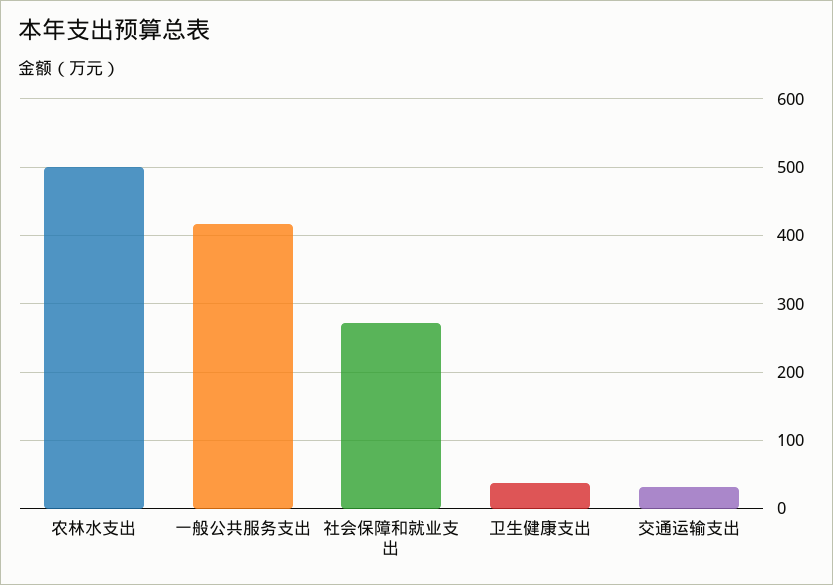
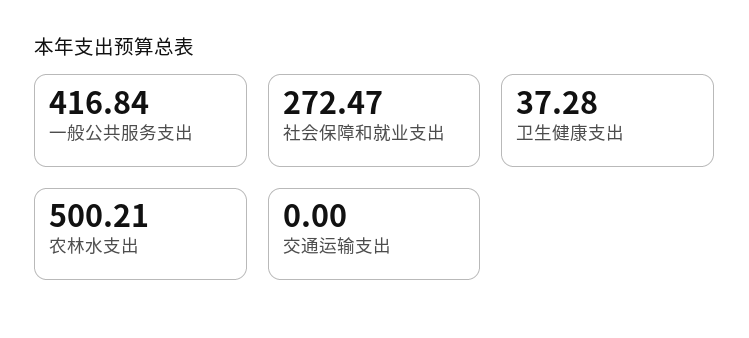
交通运输支出: 30 -> 0

